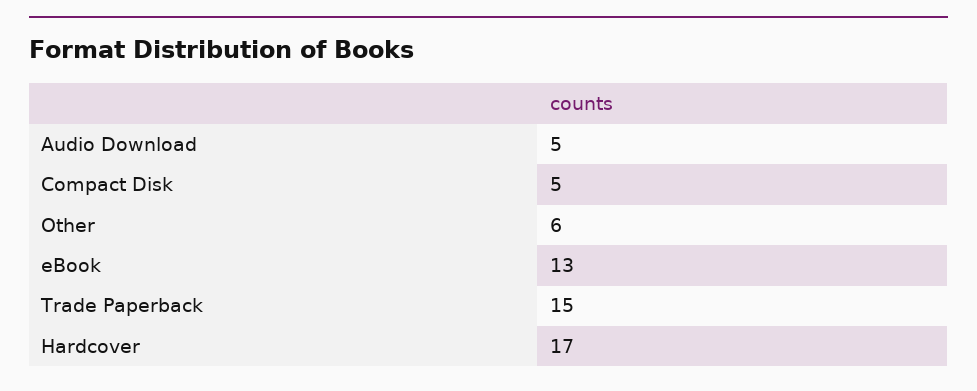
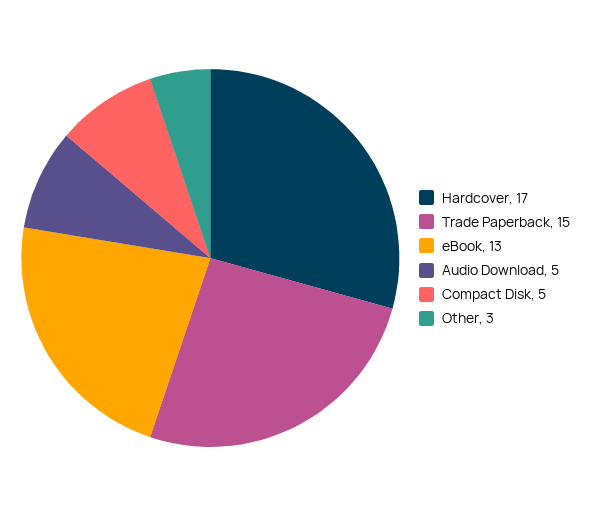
Other: 6 -> 3

